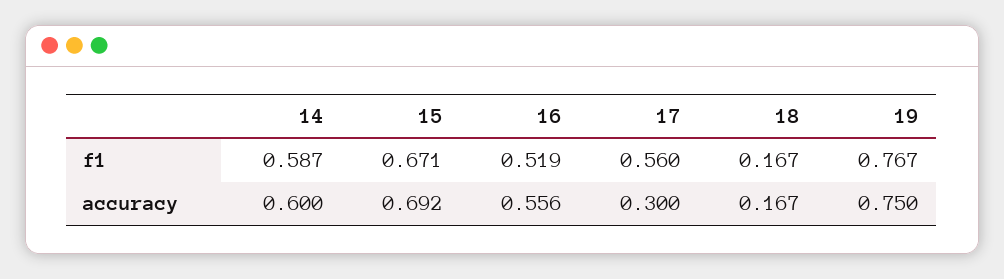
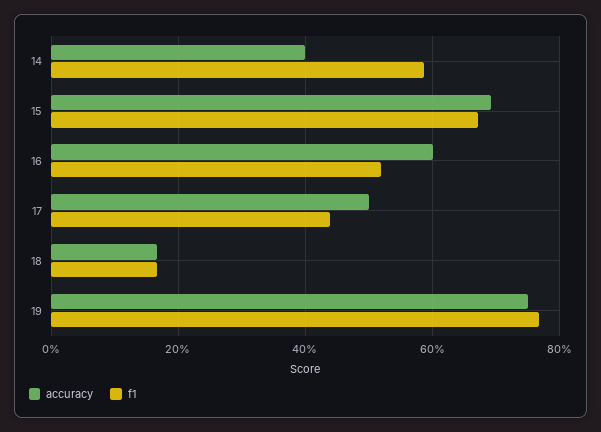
f1, 17: 0.56 -> 0.44
accuracy, 14: 0.6 -> 0.4
accuracy, 16: 0.556 -> 0.6
accuracy, 17: 0.3 -> 0.5

